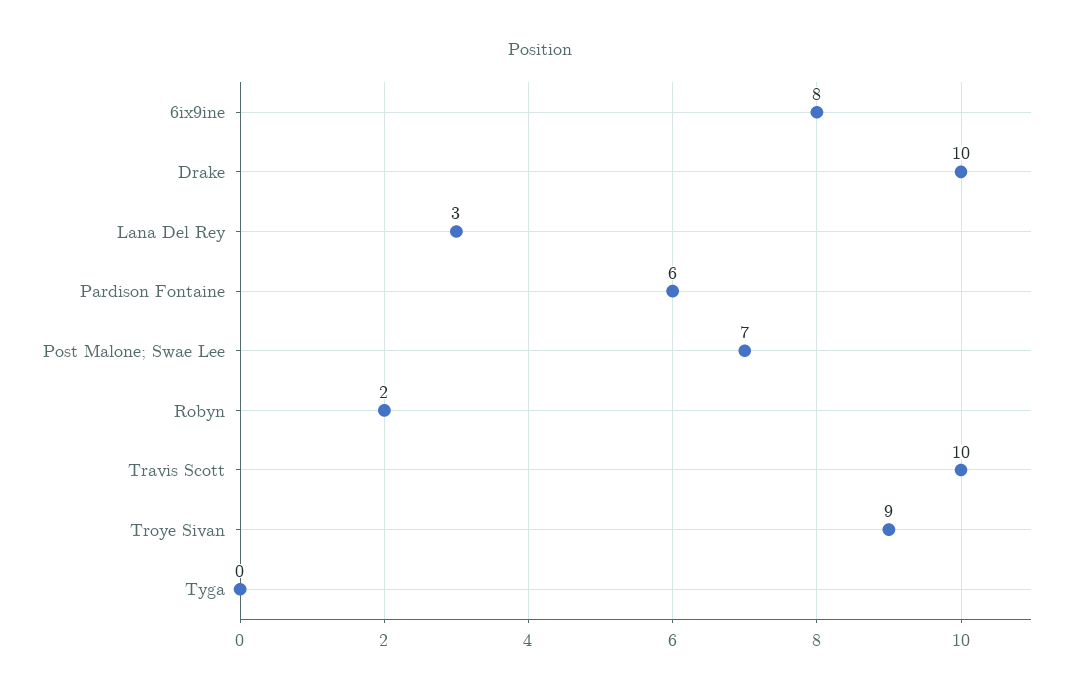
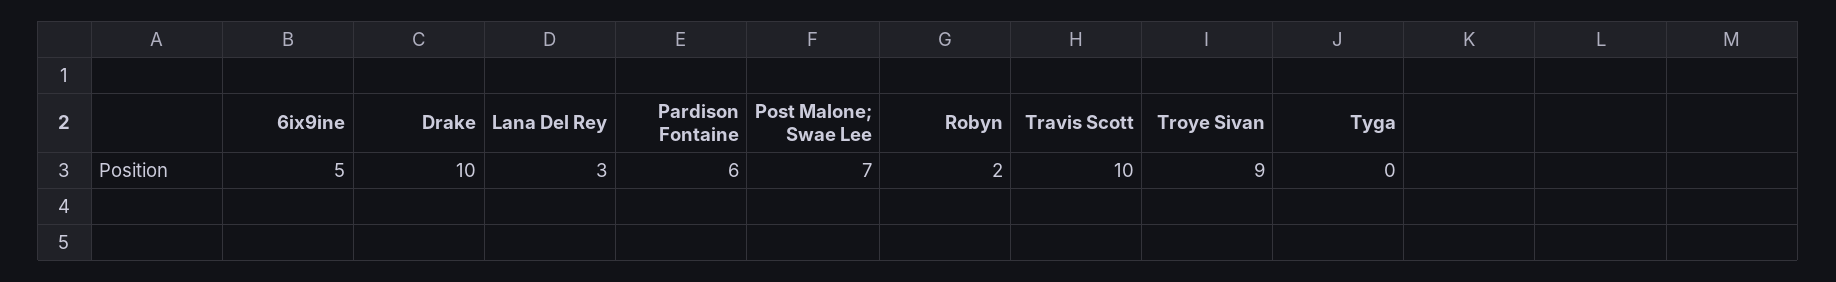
6ix9ine: 8 -> 5

